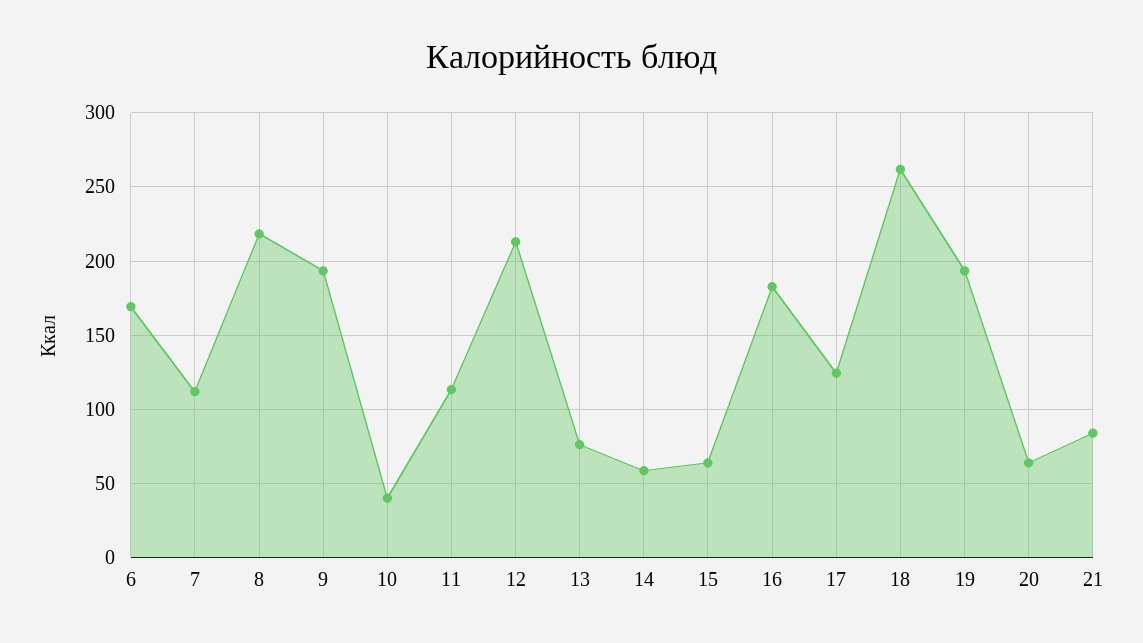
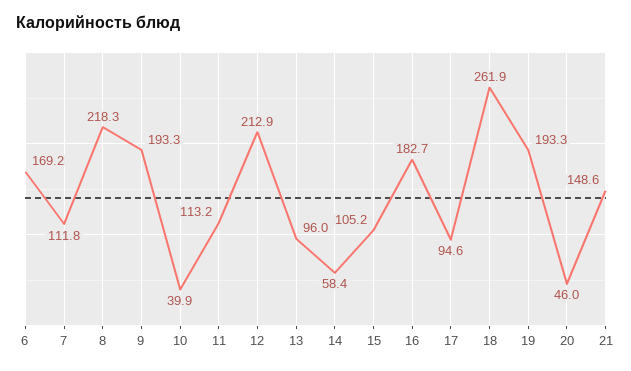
13: 75 -> 96
15: 65 -> 105.2
17: 125 -> 94.6
20: 65 -> 46
21: 85 -> 148.6

